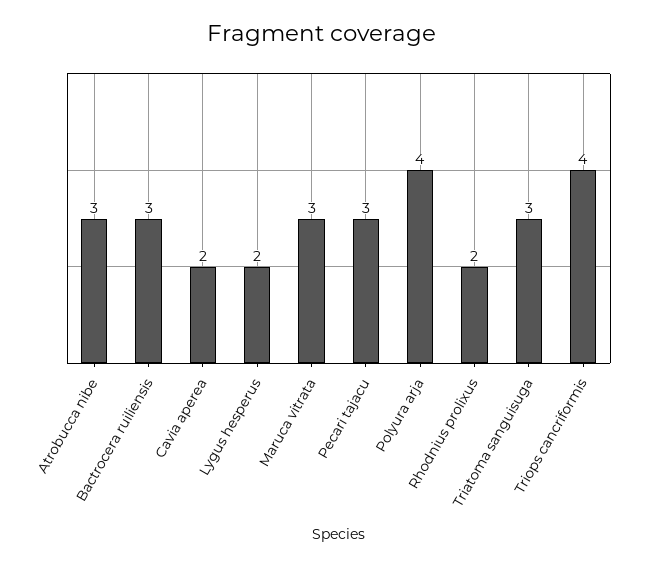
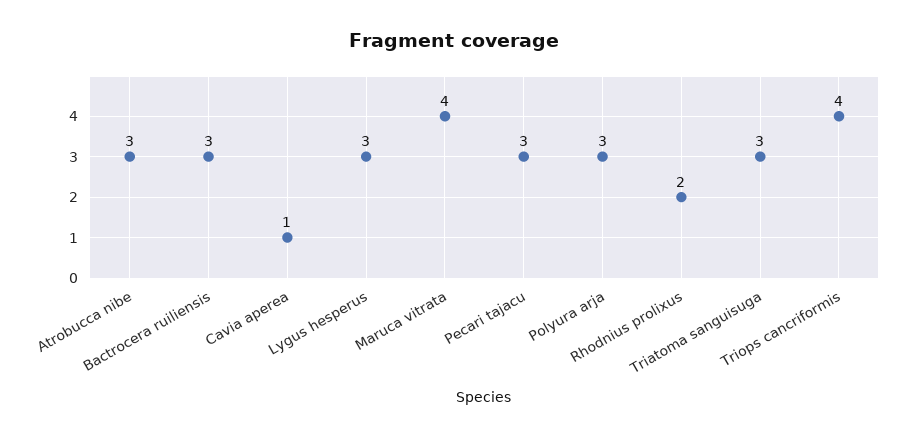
Cavia aperea: 2 -> 1
Lygus hesperus: 2 -> 3
Maruca vitrata: 3 -> 4
Polyura arja: 4 -> 3

